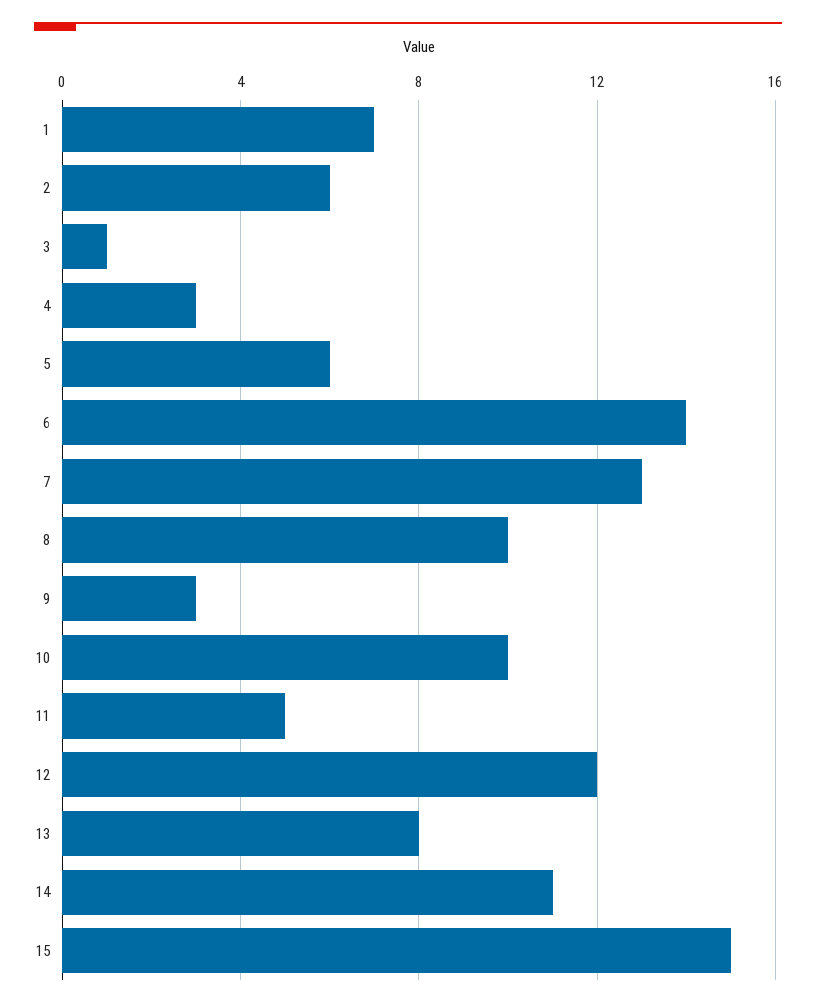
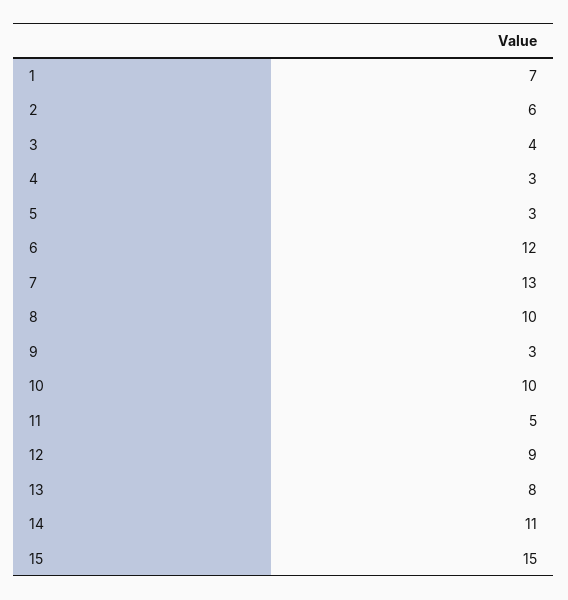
3: 1 -> 4
5: 6 -> 3
6: 14 -> 12
12: 12 -> 9

